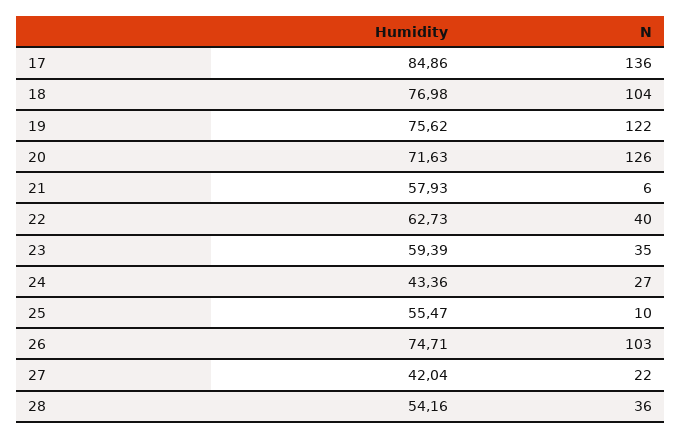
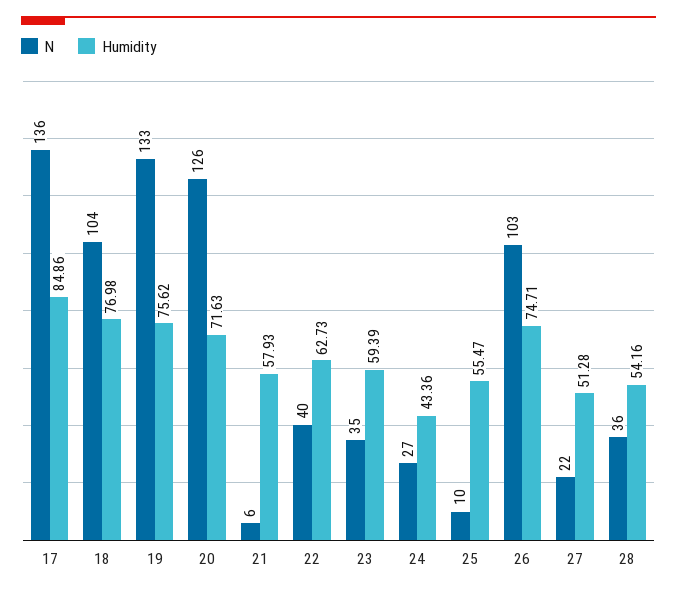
N, 19: 122 -> 133
Humidity, 27: 42.04 -> 51.28

